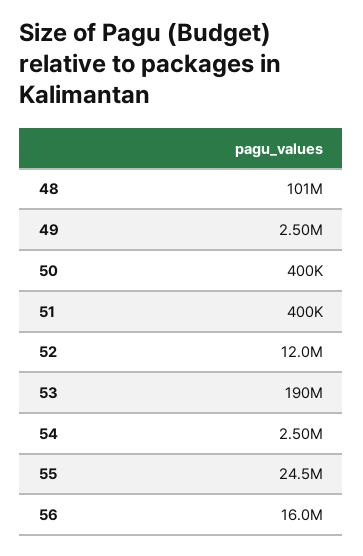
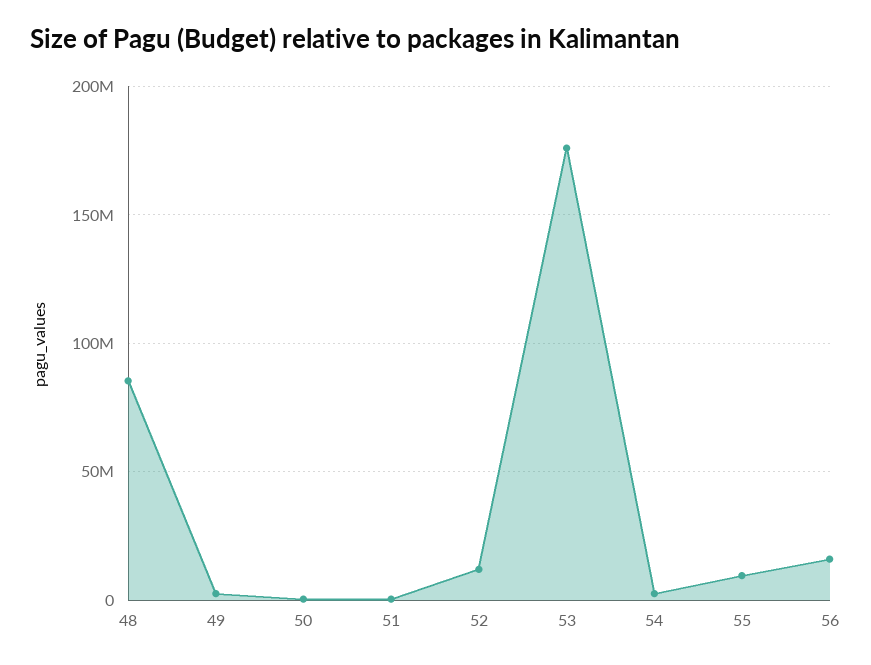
48: 101000000 -> 85000000
53: 190000000 -> 175000000
55: 24500000 -> 10000000

